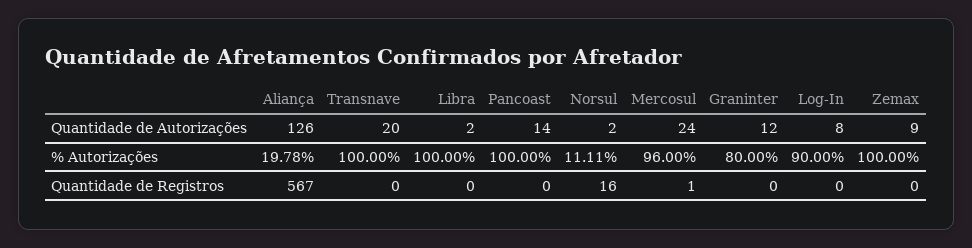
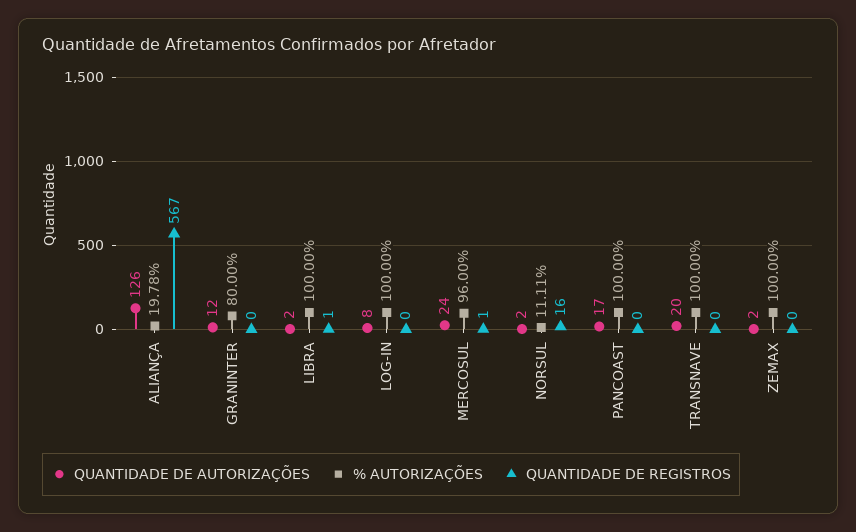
Quantidade de Autorizações, Pancoast: 14 -> 17
Quantidade de Autorizações, Zemax: 9 -> 2
% Autorizações, Log-In: 90 -> 100
Quantidade de Registros, Libra: 0 -> 1

